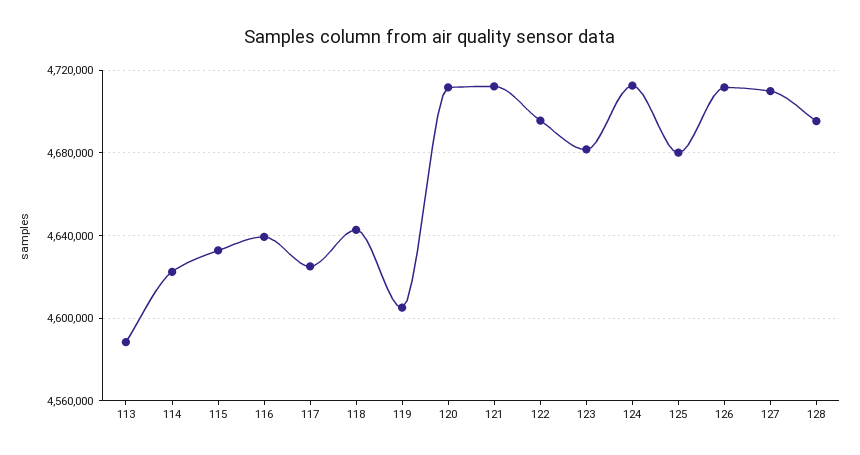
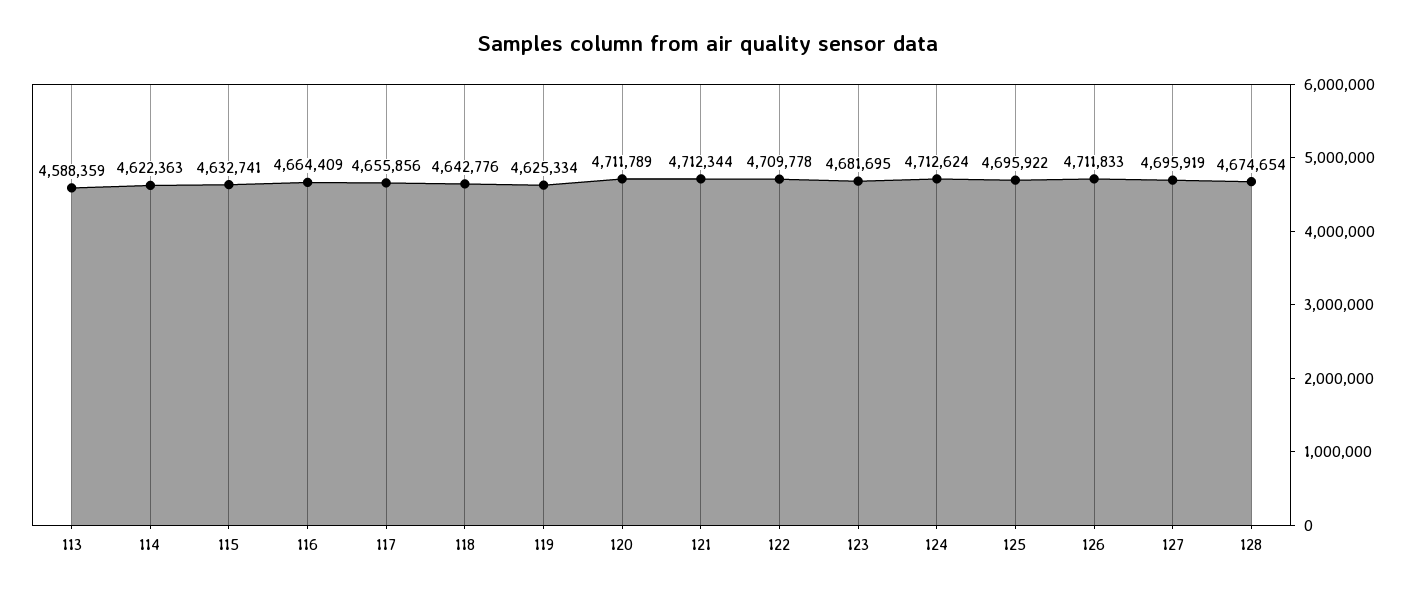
116: 4640000 -> 4664409
117: 4625000 -> 4655856
119: 4605000 -> 4625334
122: 4695000 -> 4709778
125: 4680000 -> 4695922
127: 4710000 -> 4695919
128: 4695000 -> 4674654

